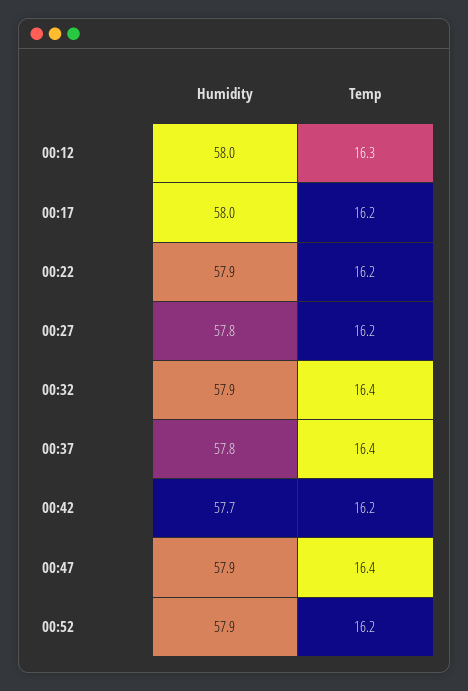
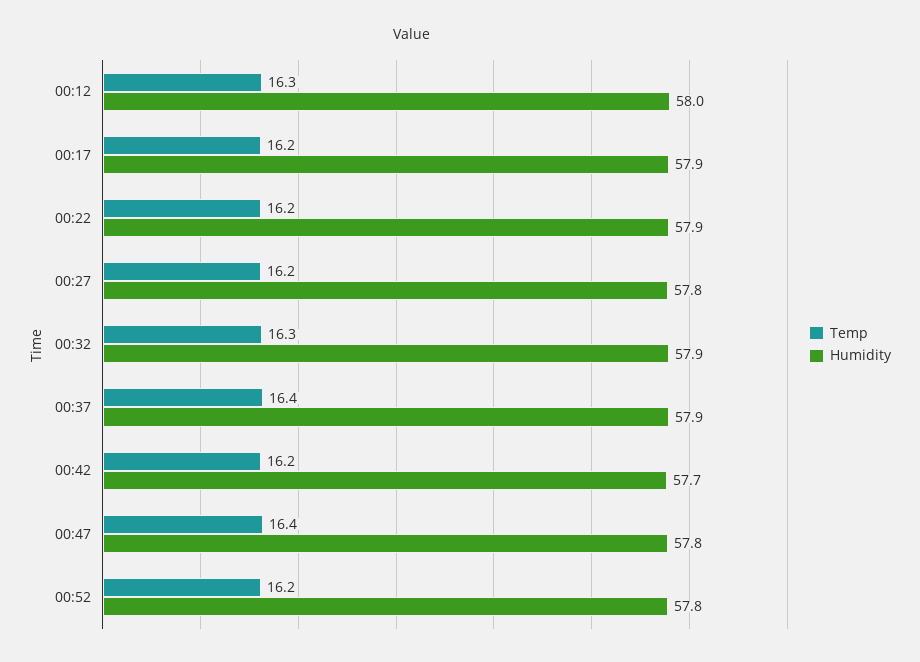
Humidity, 00:17: 58 -> 57.9
Temp, 00:32: 16.4 -> 16.3
Humidity, 00:37: 57.8 -> 57.9
Humidity, 00:47: 57.9 -> 57.8
Humidity, 00:52: 57.9 -> 57.8

